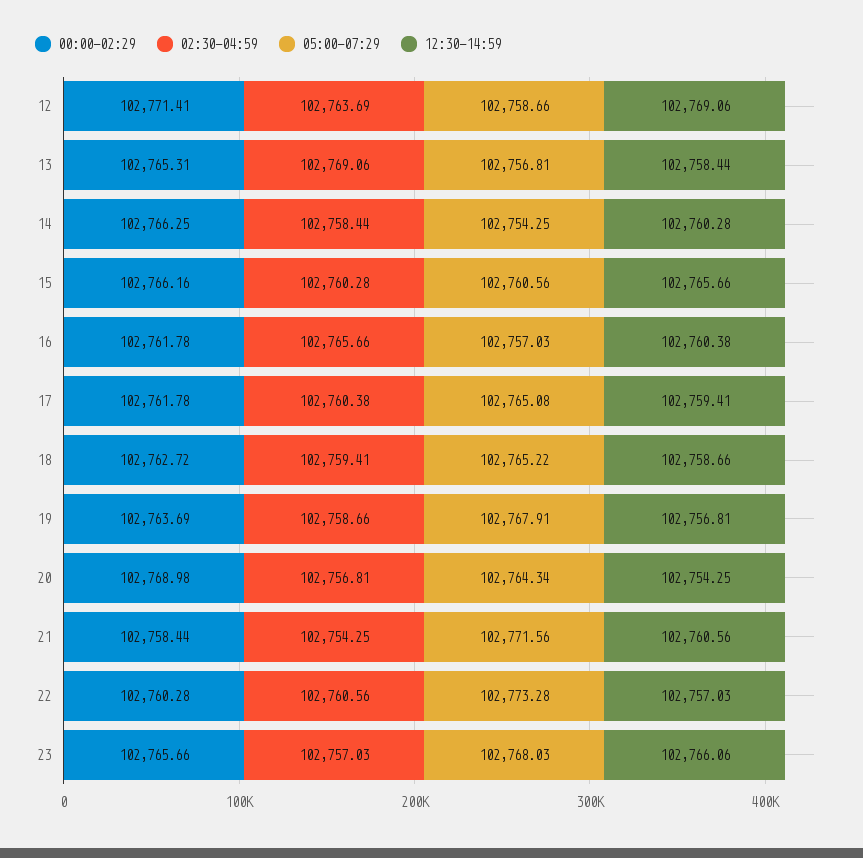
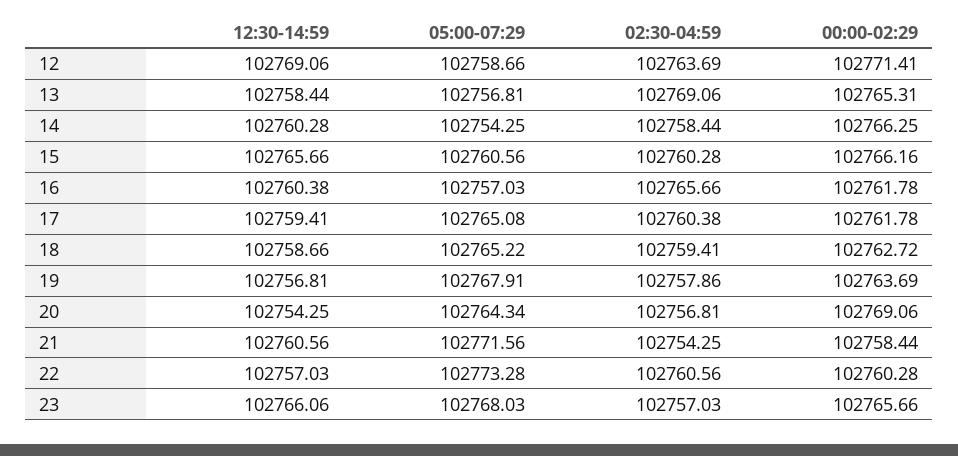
02:30-04:59, 19: 102758.66 -> 102757.86
00:00-02:29, 20: 102768.98 -> 102769.06

